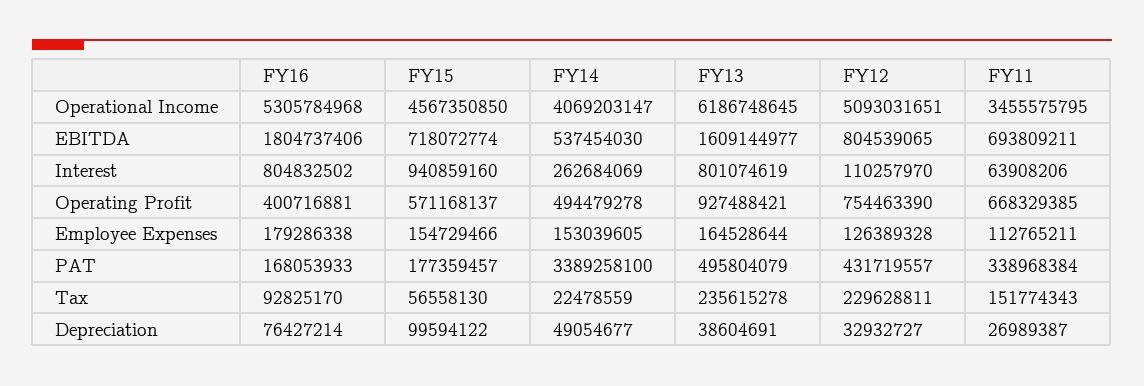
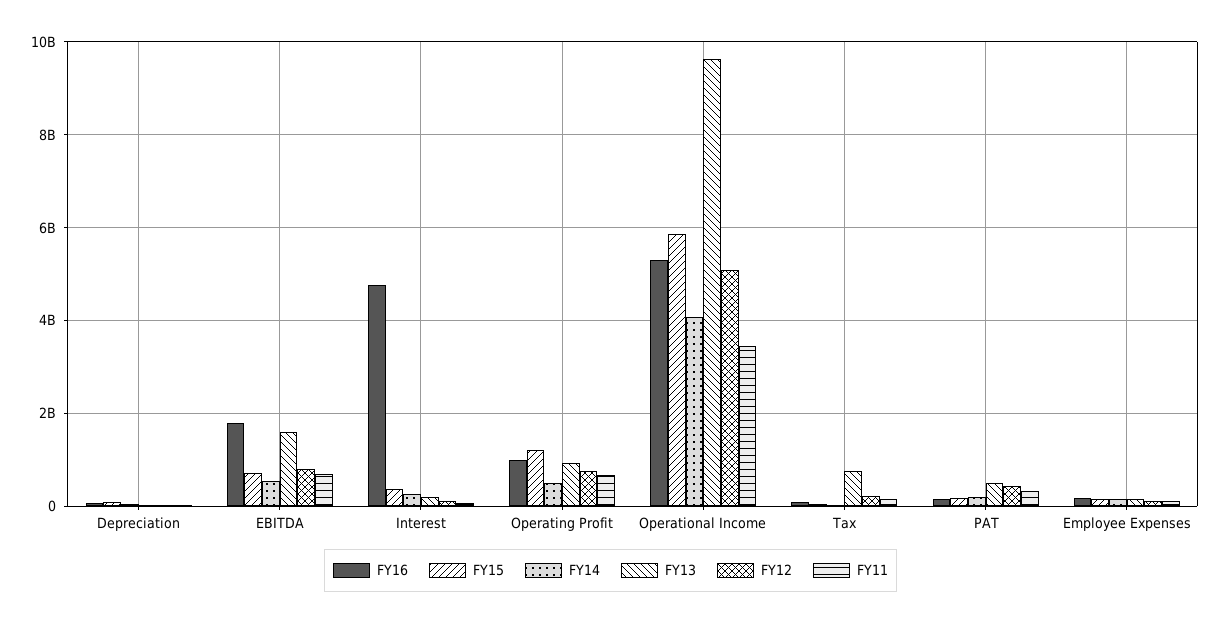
FY15, Operational Income: 4567350850 -> 5800000000
FY13, Operational Income: 6186748645 -> 9600000000
FY16, Interest: 804832502 -> 4800000000
FY15, Interest: 940859160 -> 400000000
FY13, Interest: 801074619 -> 200000000
FY16, Operating Profit: 400716881 -> 1000000000
FY15, Operating Profit: 571168137 -> 1200000000
FY14, PAT: 3389258100 -> 200000000
FY13, Tax: 235615278 -> 800000000

